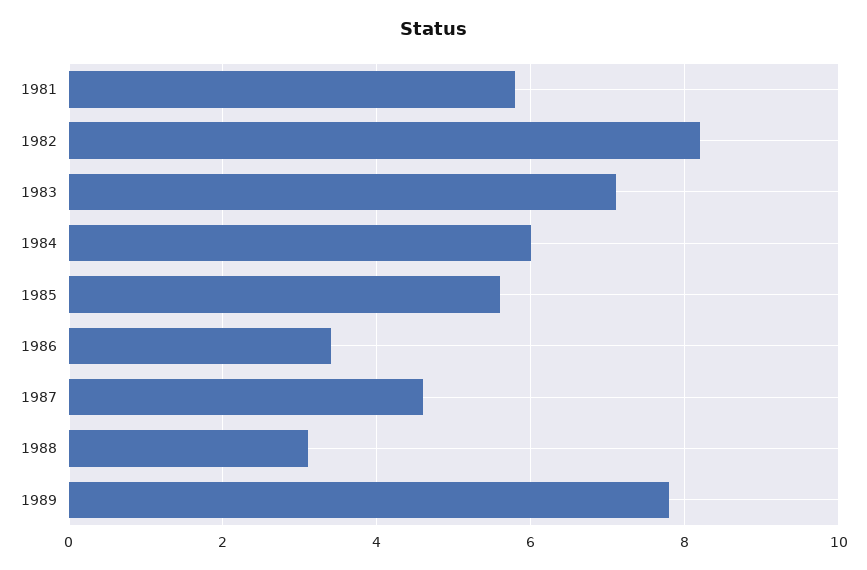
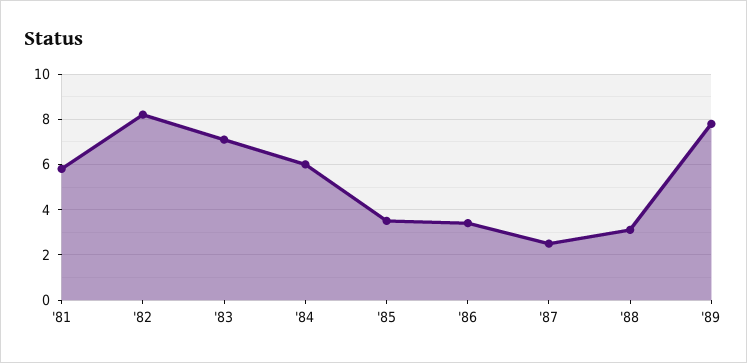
1985: 5.5 -> 3.5
1987: 4.5 -> 2.5

